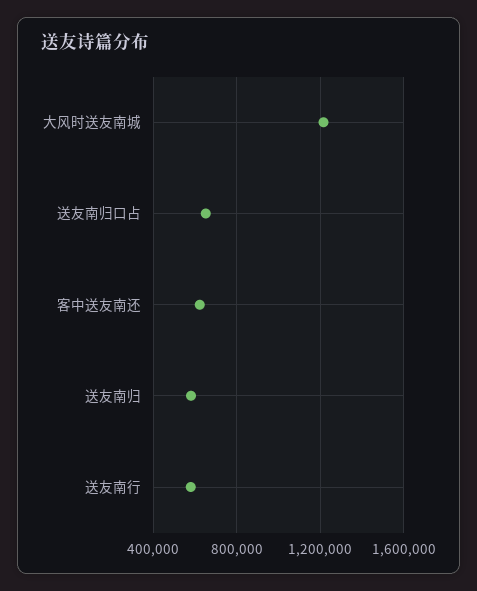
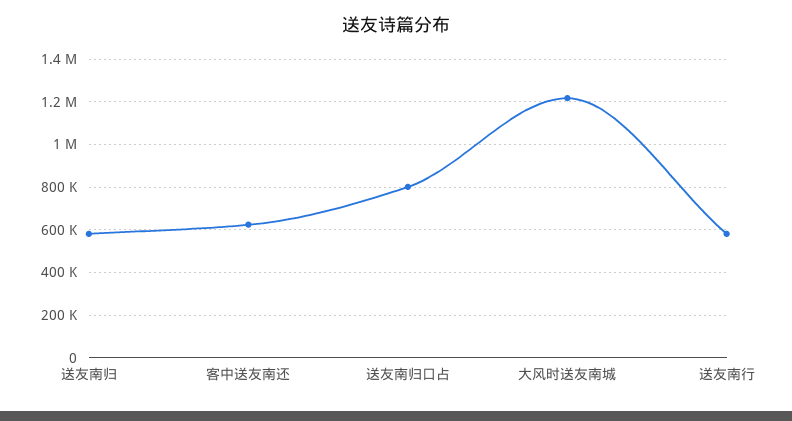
送友南归口占: 650000 -> 800000

